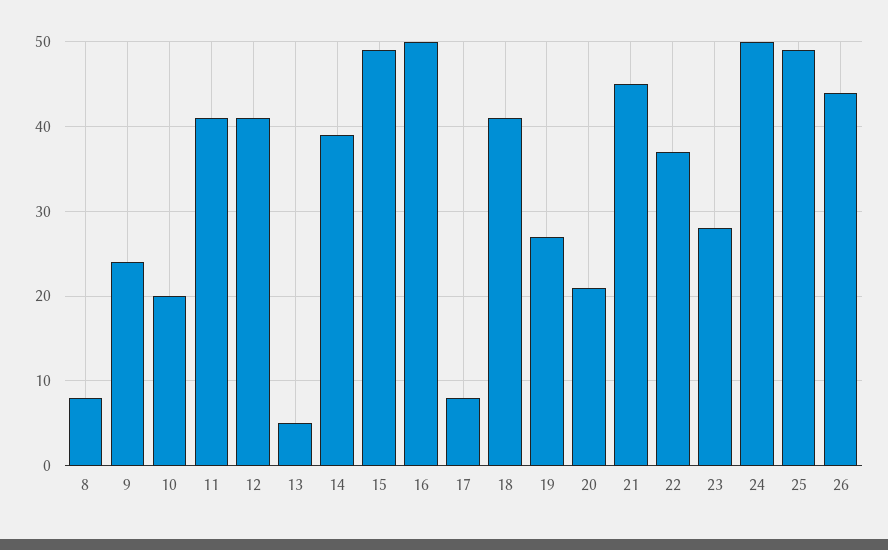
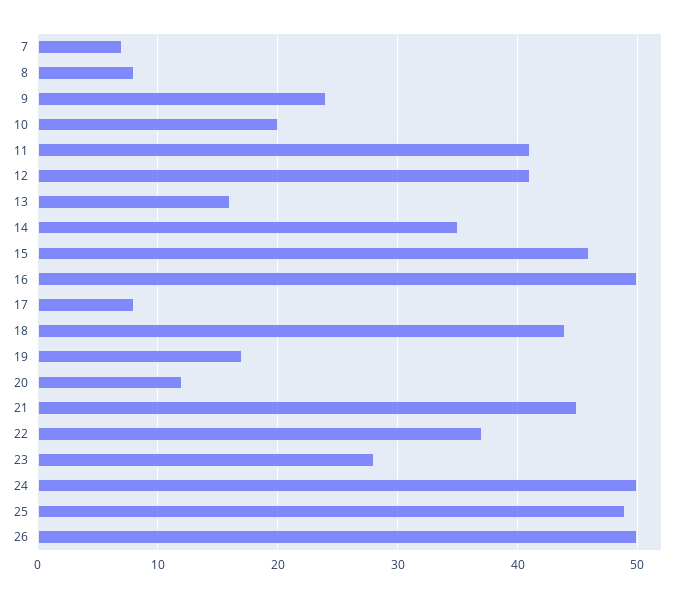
13: 5 -> 16
14: 39 -> 35
15: 49 -> 46
18: 41 -> 44
19: 27 -> 17
20: 21 -> 12
26: 44 -> 50
7: none -> 7

